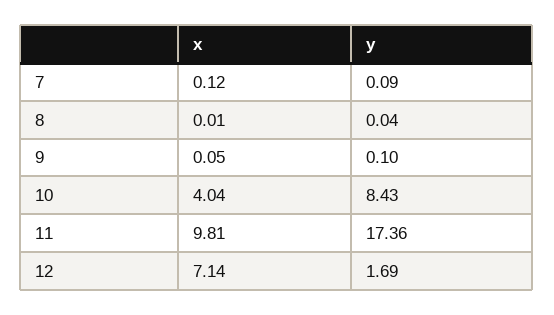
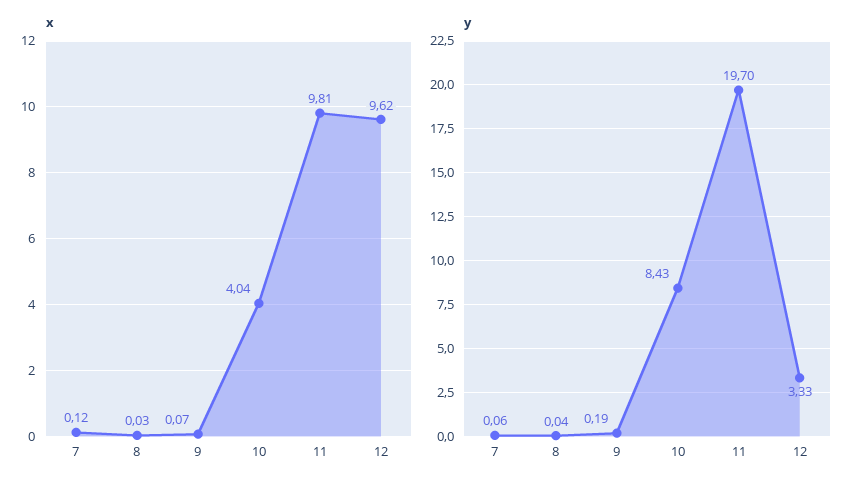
y, 7: 0.09 -> 0.06
x, 8: 0.01 -> 0.03
x, 9: 0.05 -> 0.07
y, 9: 0.1 -> 0.19
y, 11: 17.36 -> 19.7
x, 12: 7.14 -> 9.62
y, 12: 1.69 -> 3.33

